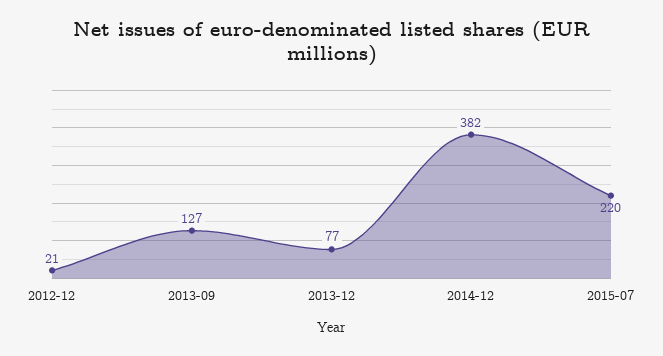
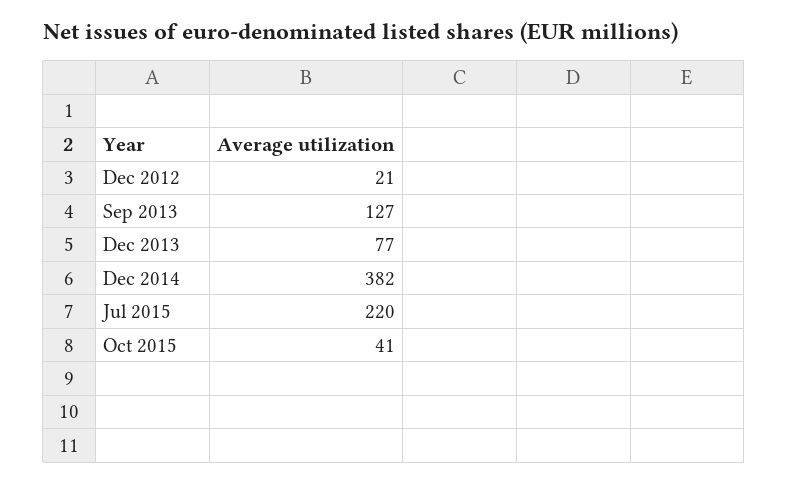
Oct 2015: none -> 41

